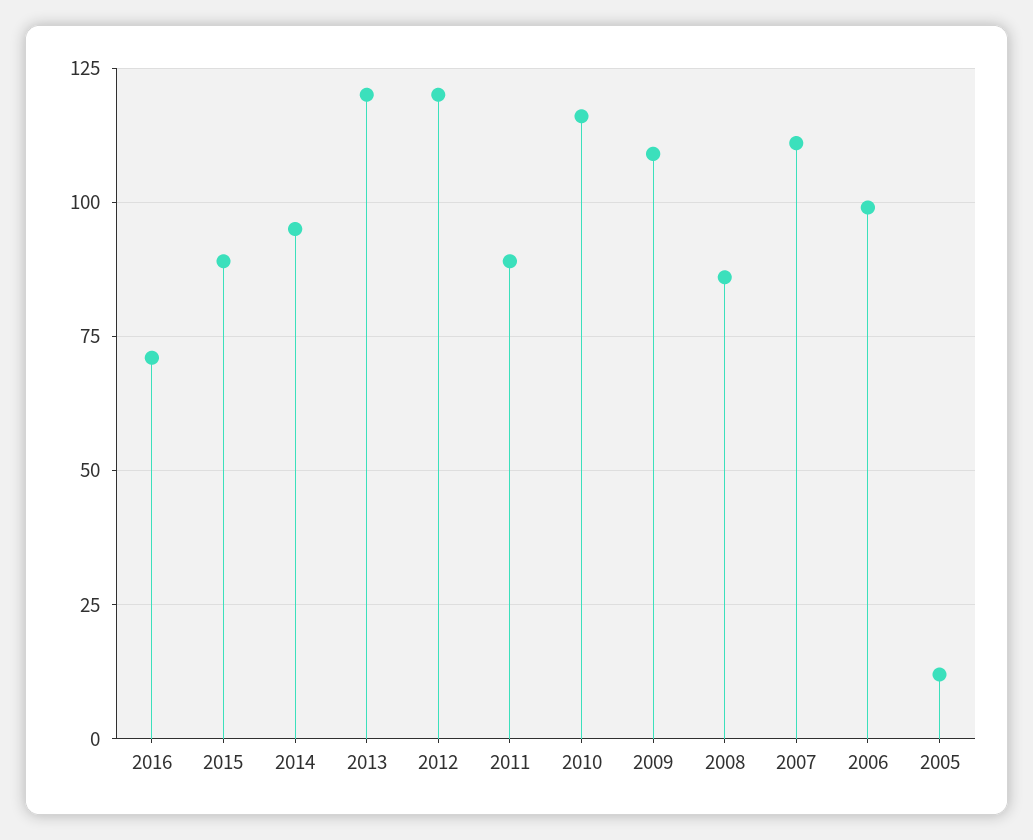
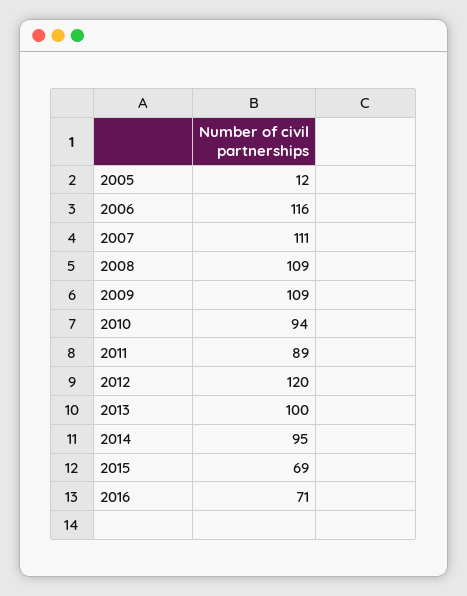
2015: 90 -> 69
2013: 120 -> 100
2010: 115 -> 94
2008: 85 -> 109
2006: 100 -> 116

